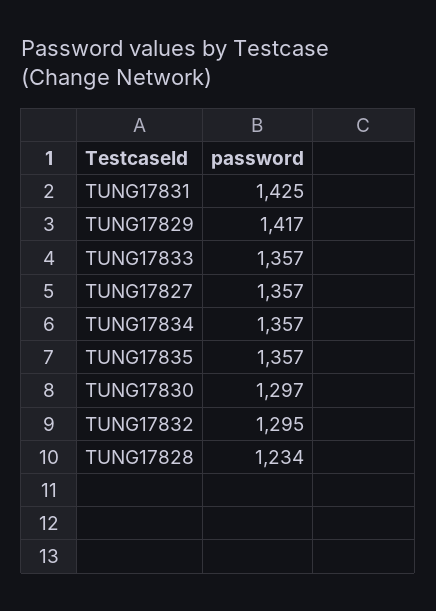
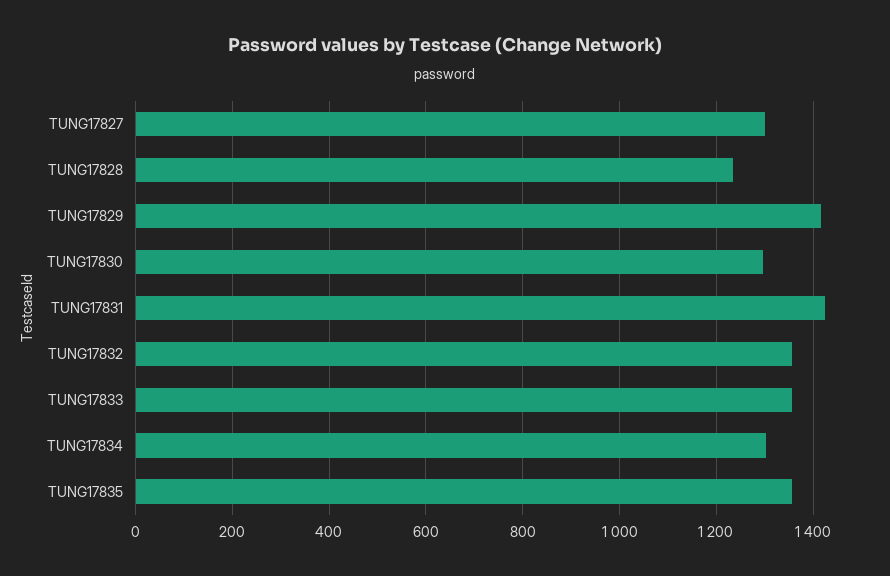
TUNG17827: 1357 -> 1300
TUNG17834: 1357 -> 1300
TUNG17832: 1295 -> 1360

